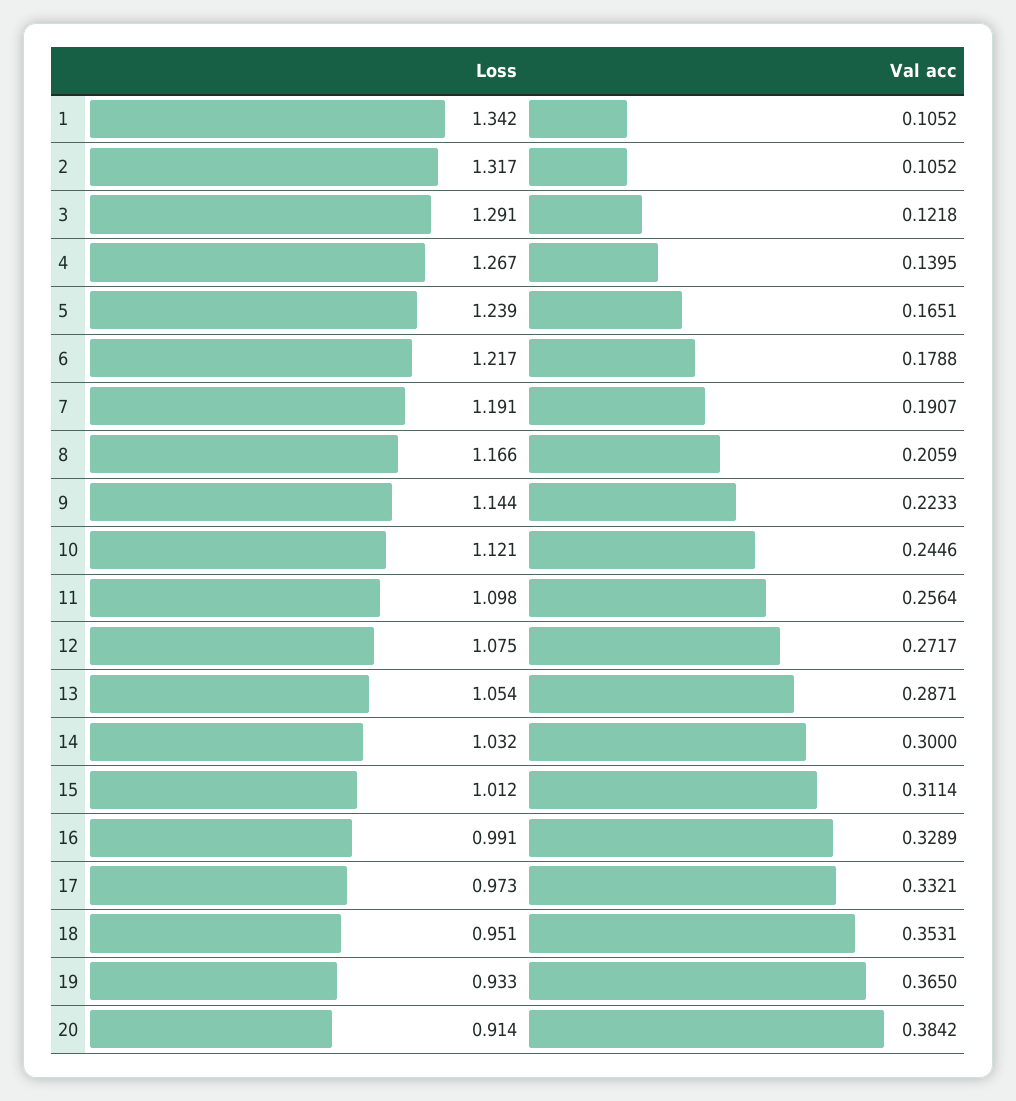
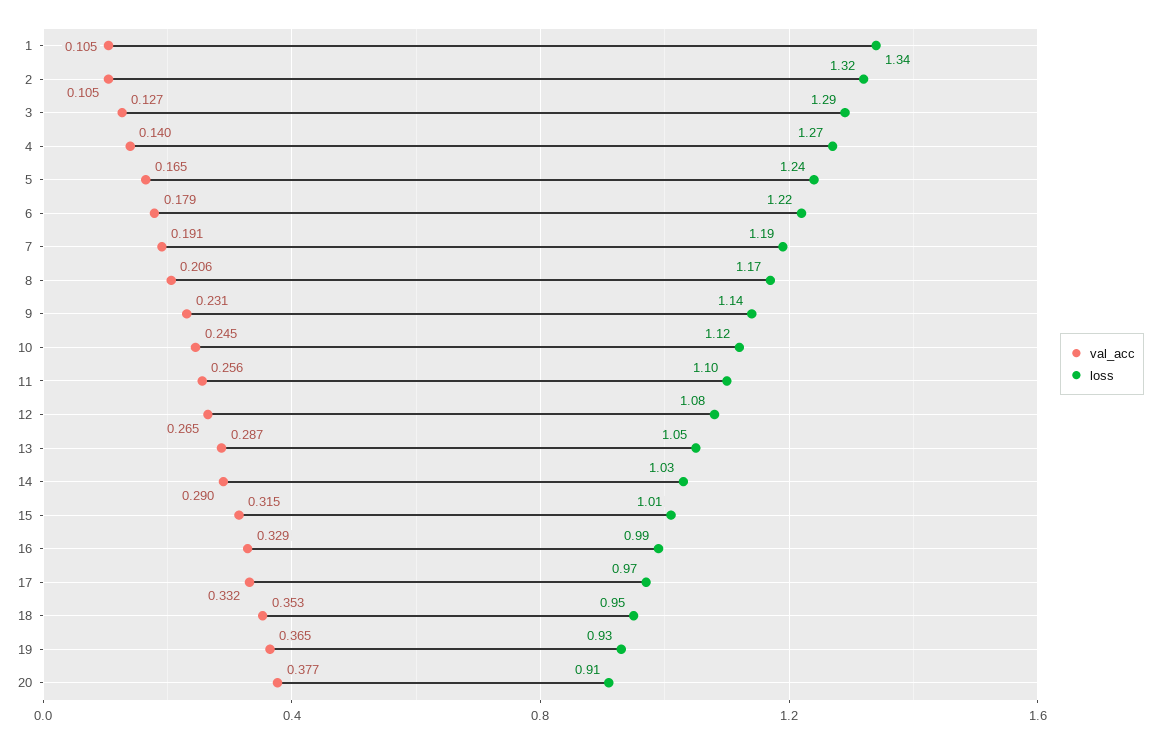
Val acc, 3: 0.1218 -> 0.127
Val acc, 9: 0.2233 -> 0.231
Val acc, 12: 0.2717 -> 0.265
Val acc, 14: 0.3 -> 0.29
Val acc, 15: 0.3114 -> 0.315
Val acc, 20: 0.3842 -> 0.377

